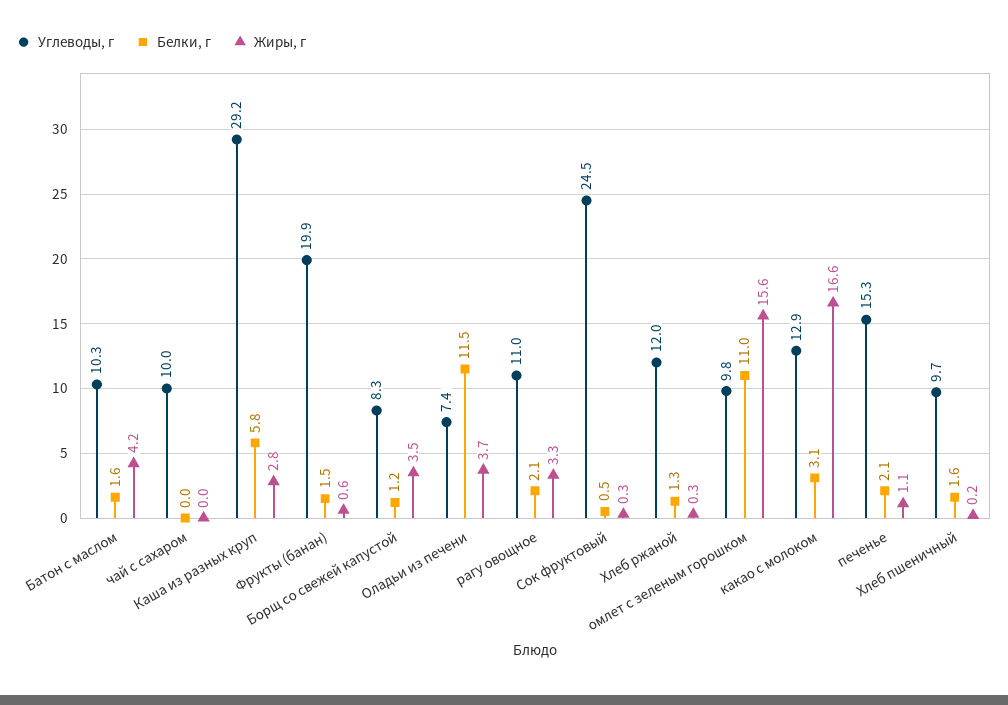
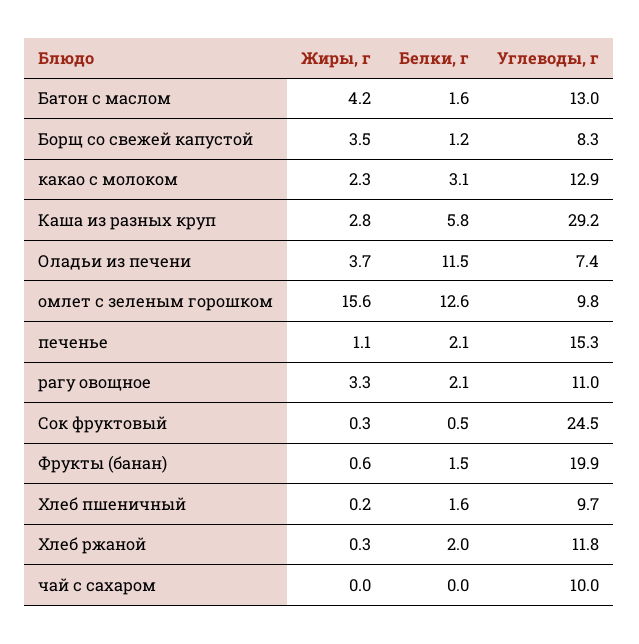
Углеводы, г, Батон с маслом: 10.3 -> 13
Углеводы, г, Хлеб ржаной: 12 -> 11.8
Белки, г, Хлеб ржаной: 1.3 -> 2
Белки, г, омлет с зеленым горошком: 11 -> 12.6
Жиры, г, какао с молоком: 16.6 -> 2.3

